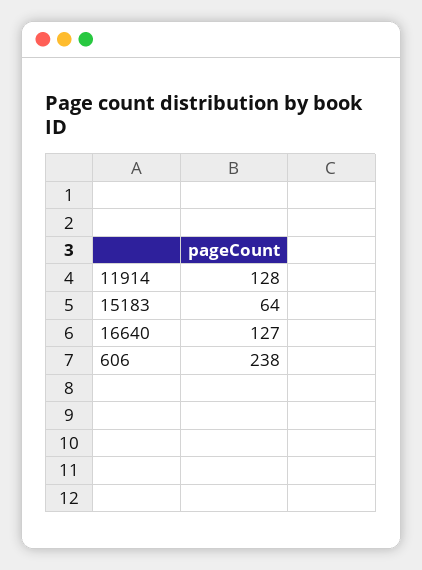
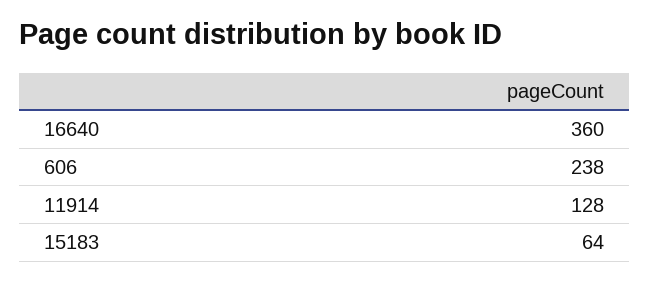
16640: 127 -> 360

